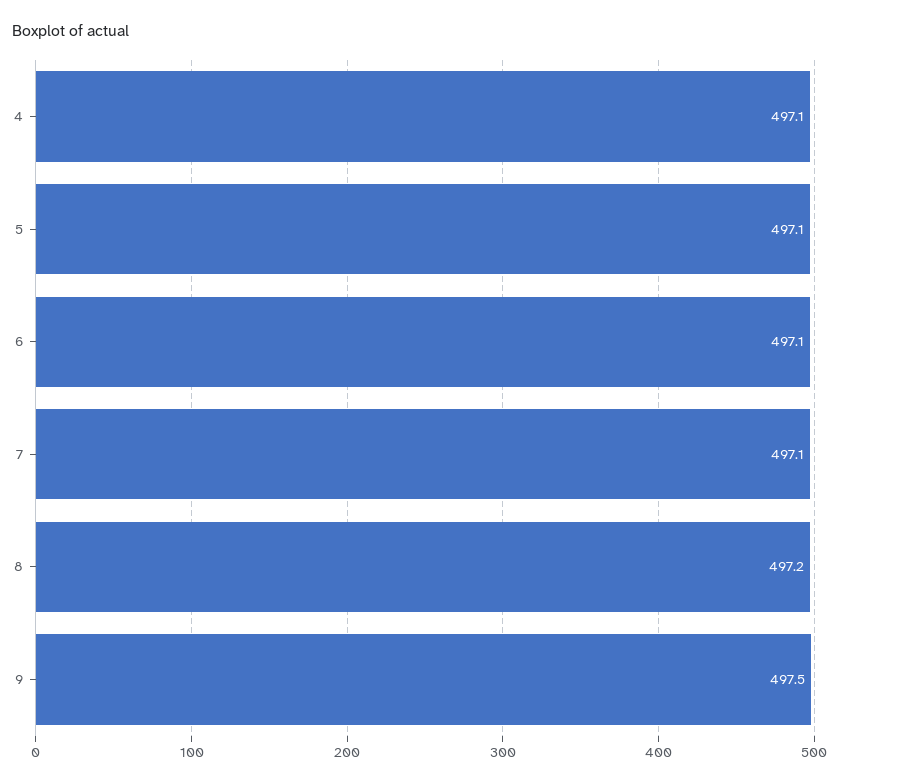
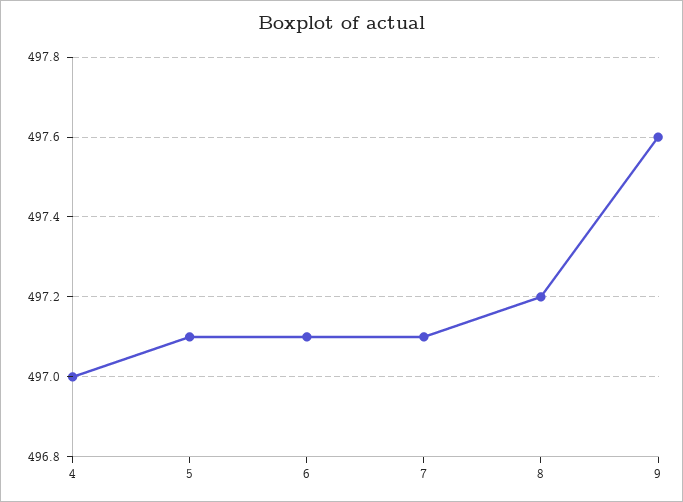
4: 497.1 -> 497
9: 497.5 -> 497.6

